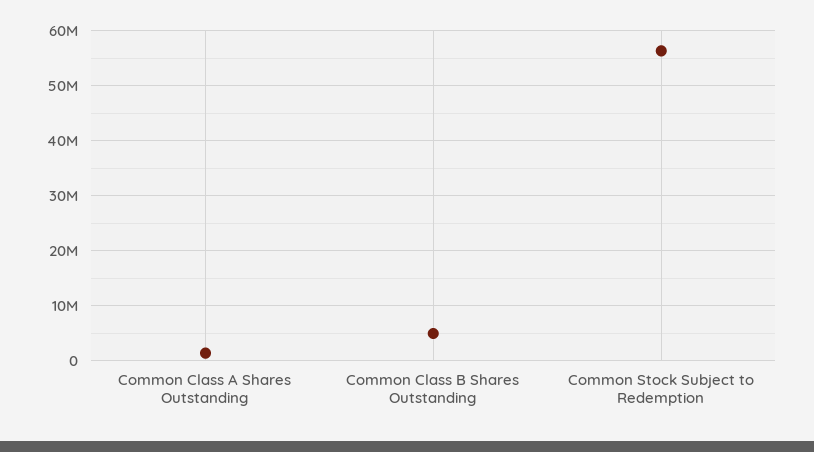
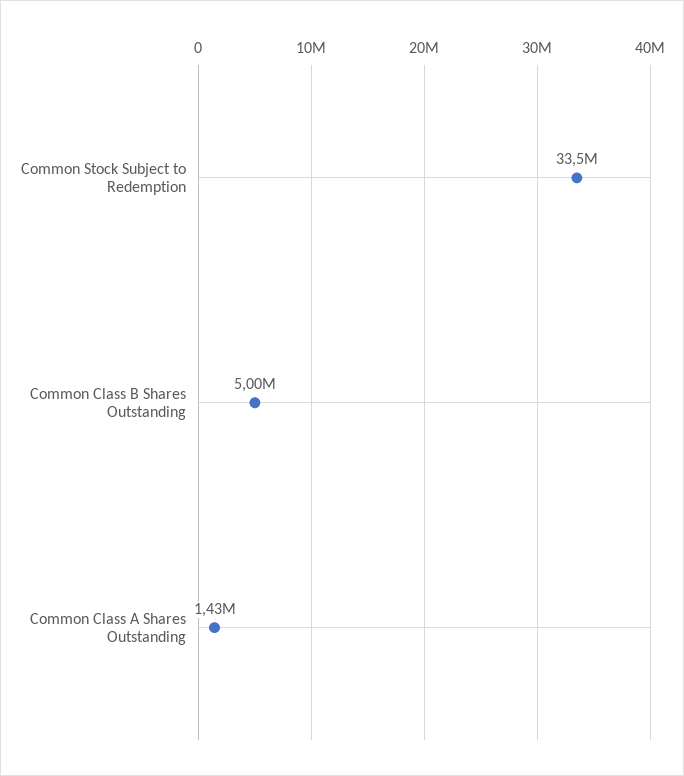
Common Stock Subject to Redemption: 56000000 -> 33500000

